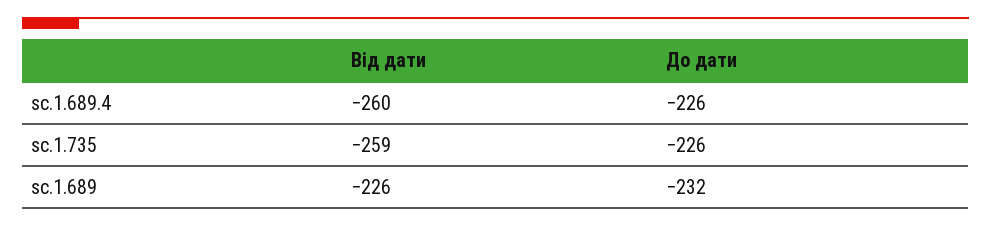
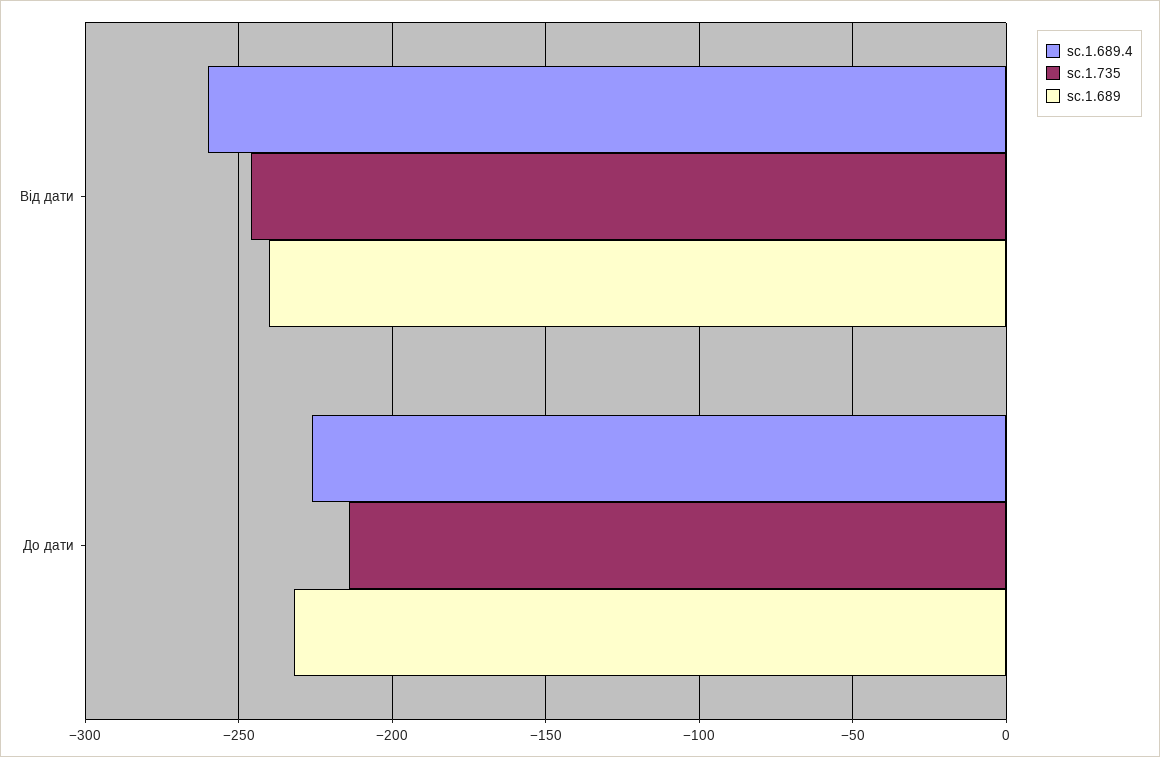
sc.1.735, Від дати: -259 -> -245
sc.1.735, До дати: -226 -> -215
sc.1.689, Від дати: -226 -> -240

